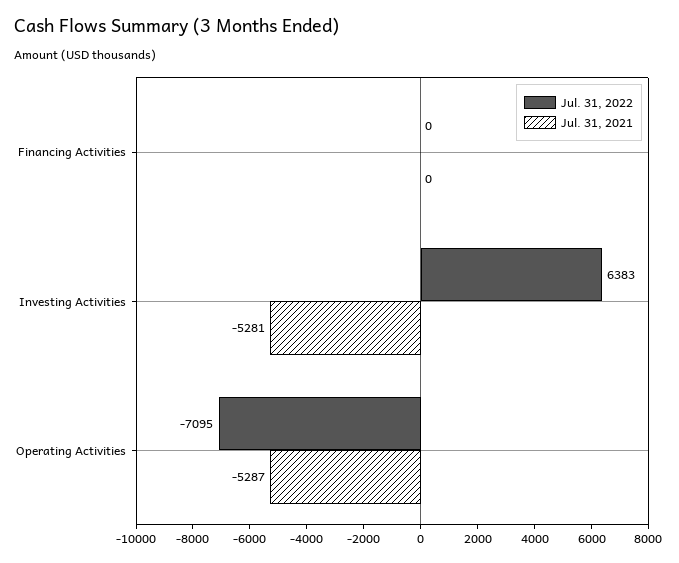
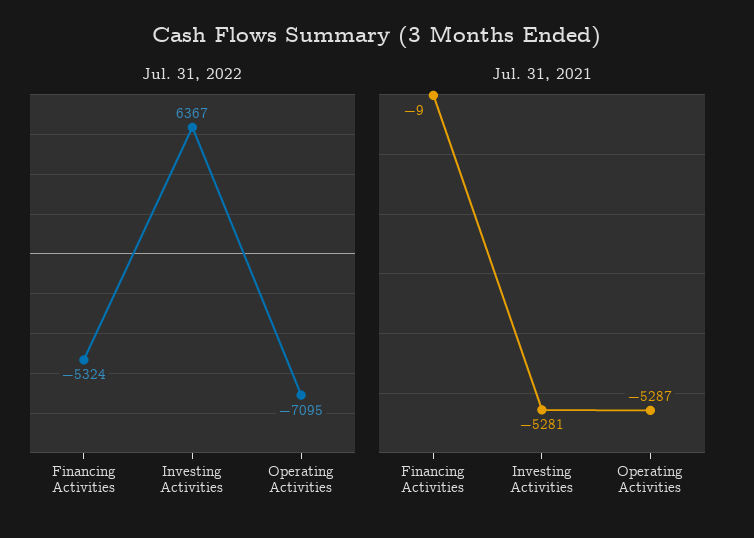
Jul. 31, 2022, Financing Activities: 0 -> -5324
Jul. 31, 2021, Financing Activities: 0 -> -9
Jul. 31, 2022, Investing Activities: 6383 -> 6367

